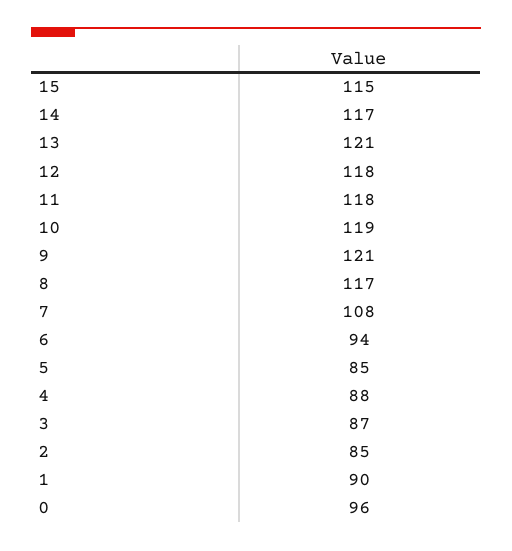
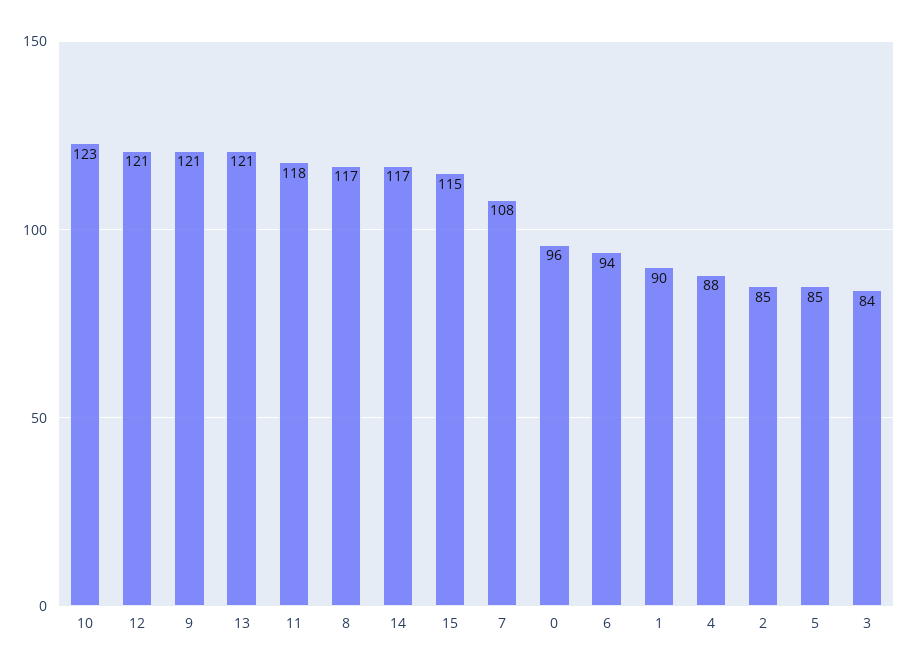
12: 118 -> 121
10: 119 -> 123
3: 87 -> 84

